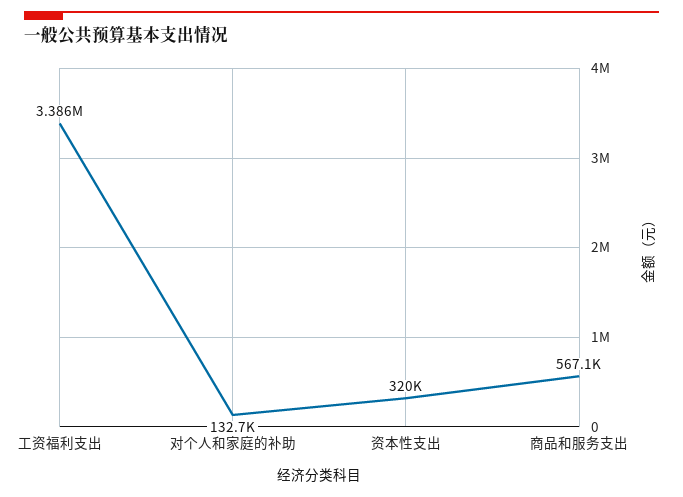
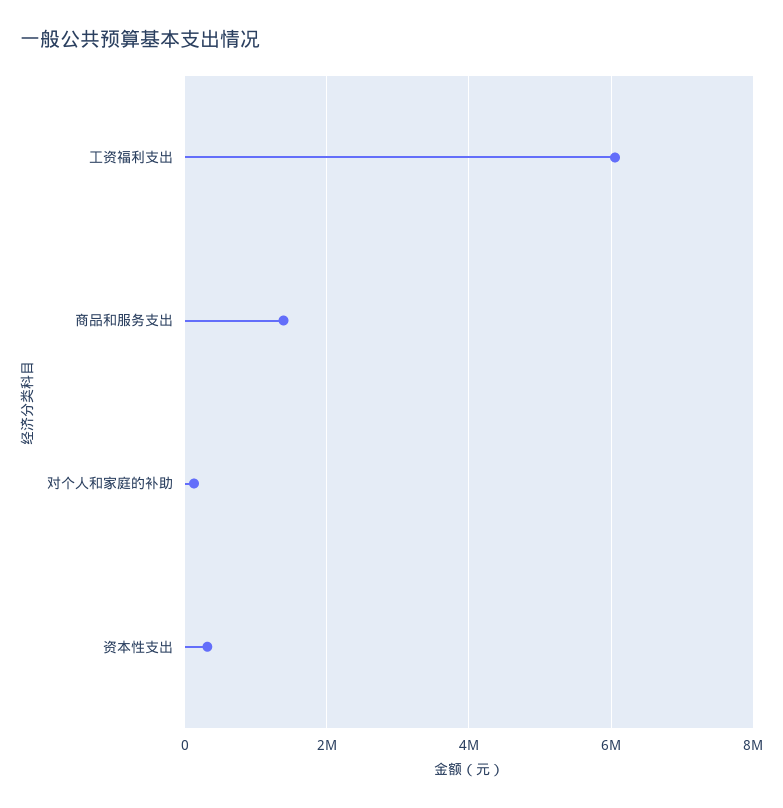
工资福利支出: 3386000 -> 6000000
商品和服务支出: 567100 -> 1400000

